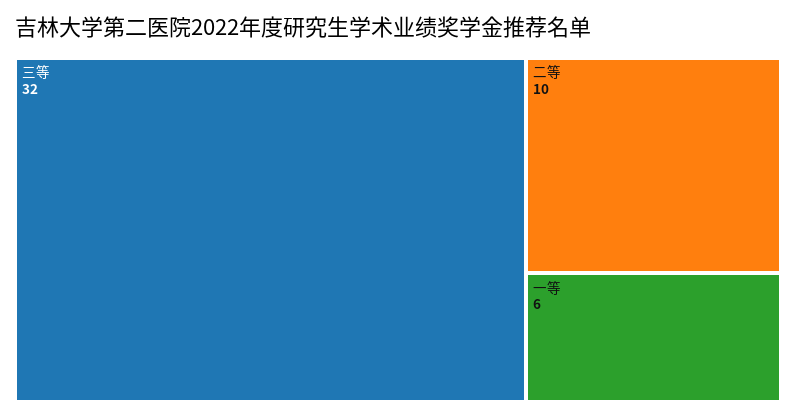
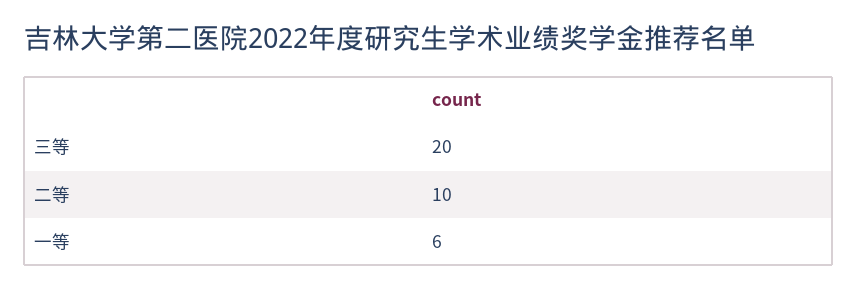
三等: 32 -> 20

